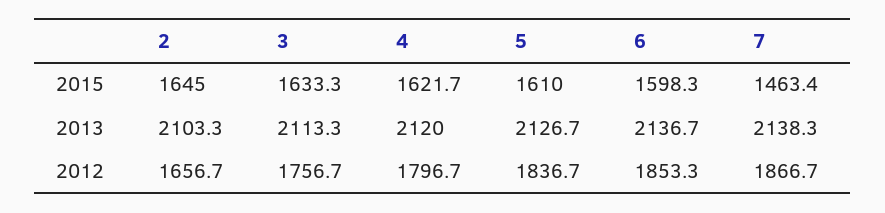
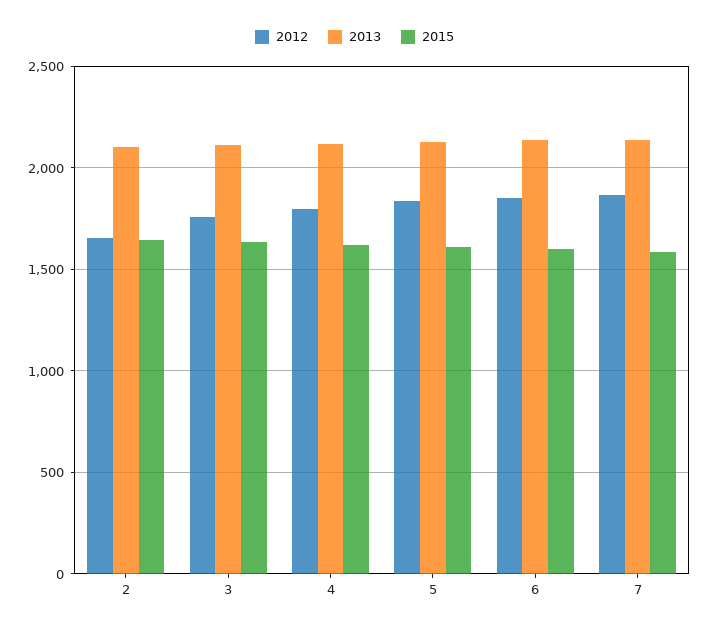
2015, 7: 1463.4 -> 1600

